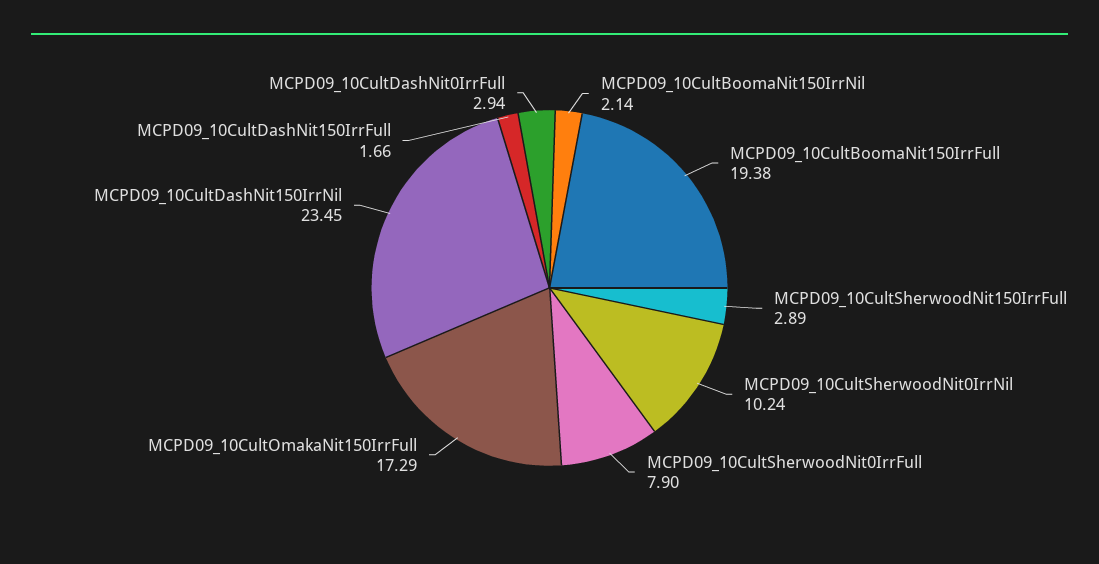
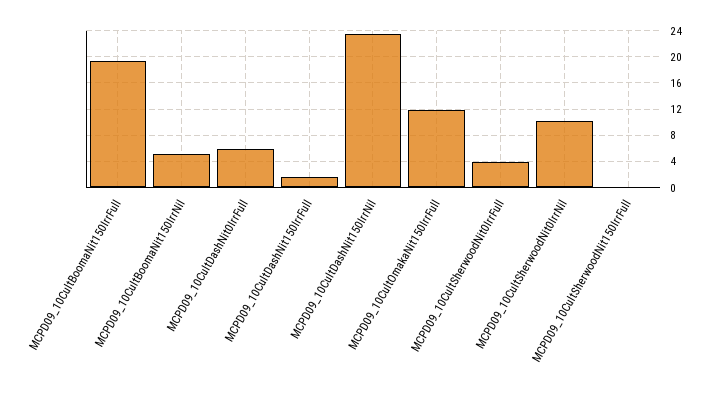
MCPD09_10CultBoomaNit150IrrNil: 2.14 -> 5
MCPD09_10CultSherwoodNit150IrrFull: 2.89 -> 0
MCPD09_10CultSherwoodNit0IrrFull: 7.9 -> 4
MCPD09_10CultOmakaNit150IrrFull: 17.29 -> 12
MCPD09_10CultDashNit0IrrFull: 2.94 -> 6

